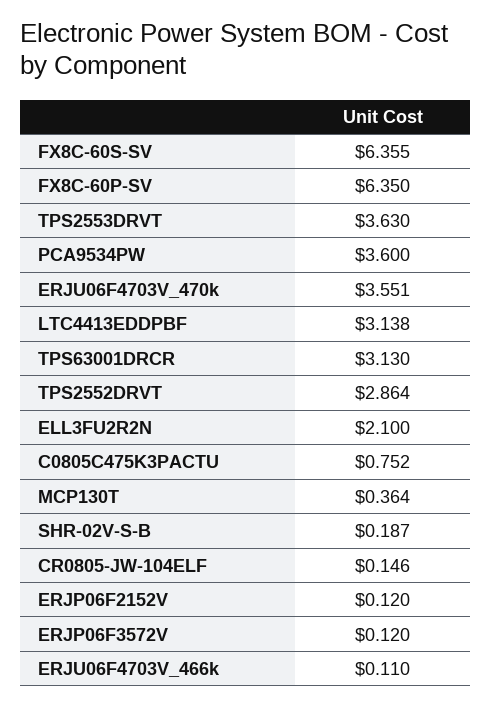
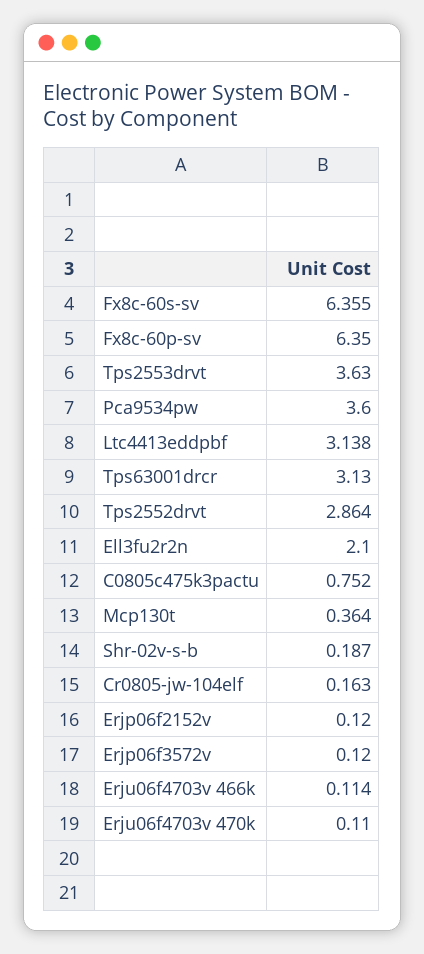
ERJU06F4703V_470k: 3.551 -> 0.11
CR0805-JW-104ELF: 0.146 -> 0.163
ERJU06F4703V_466k: 0.11 -> 0.114

